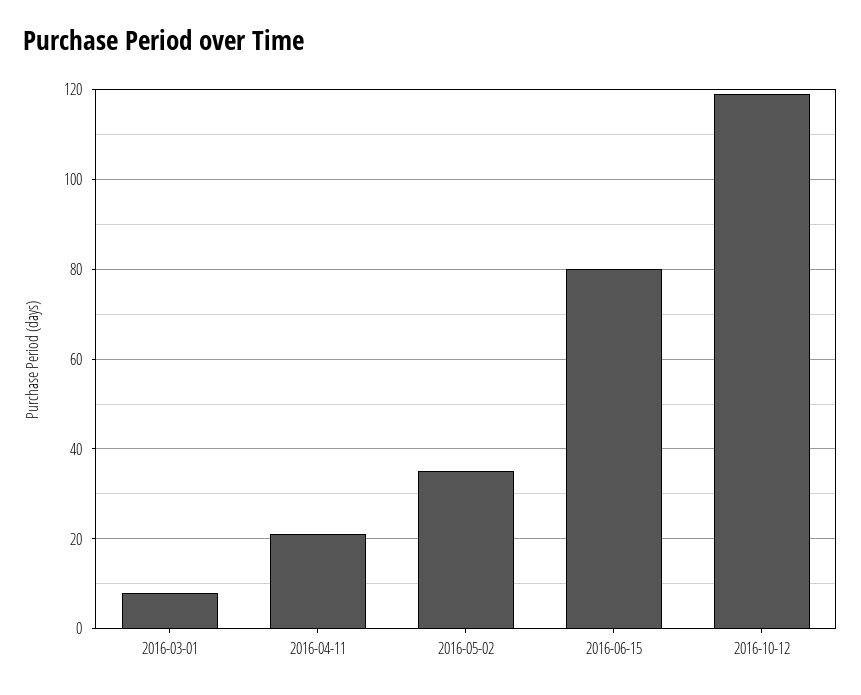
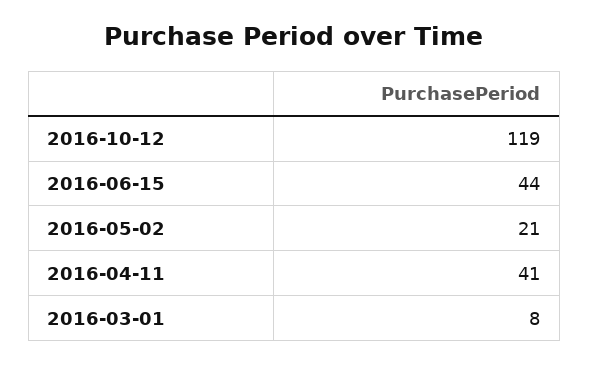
2016-04-11: 20 -> 41
2016-05-02: 35 -> 21
2016-06-15: 80 -> 44

